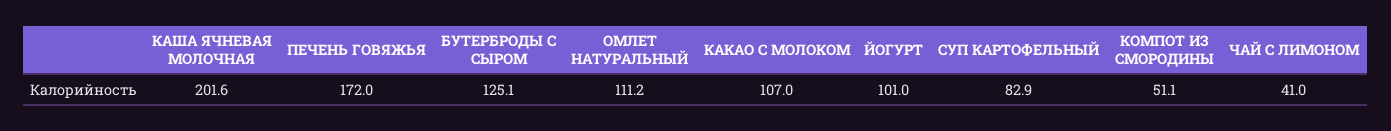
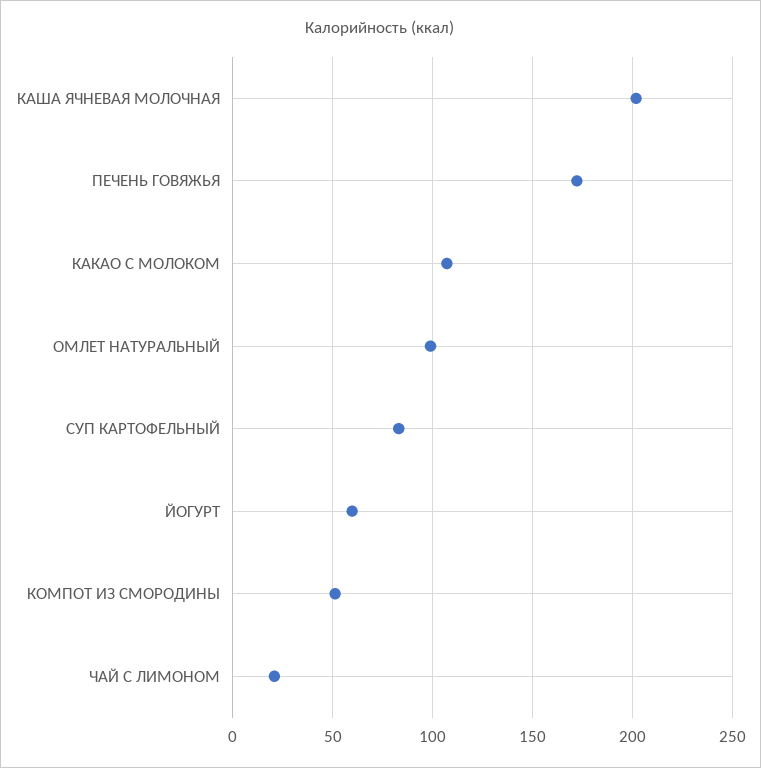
БУТЕРБРОДЫ С СЫРОМ: 125.1 -> none
ОМЛЕТ НАТУРАЛЬНЫЙ: 111.2 -> 100
ЙОГУРТ: 101 -> 60
ЧАЙ С ЛИМОНОМ: 41 -> 20

